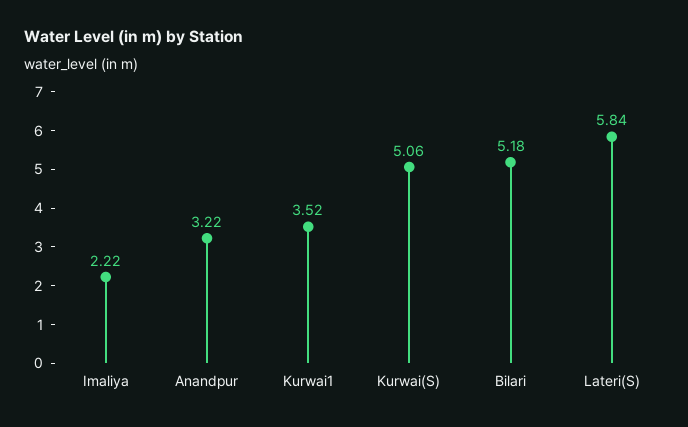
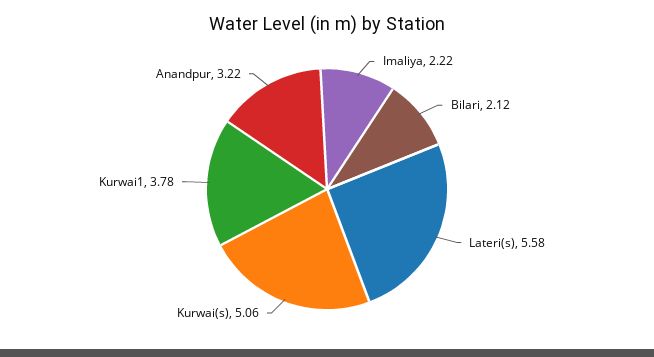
Kurwai1: 3.52 -> 3.78
Bilari: 5.18 -> 2.12
Lateri(S): 5.84 -> 5.58

